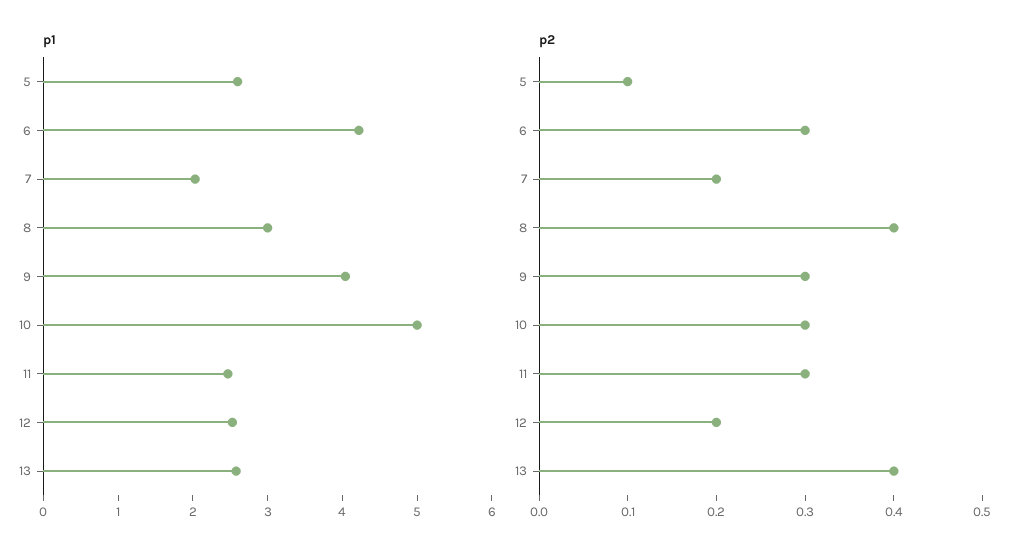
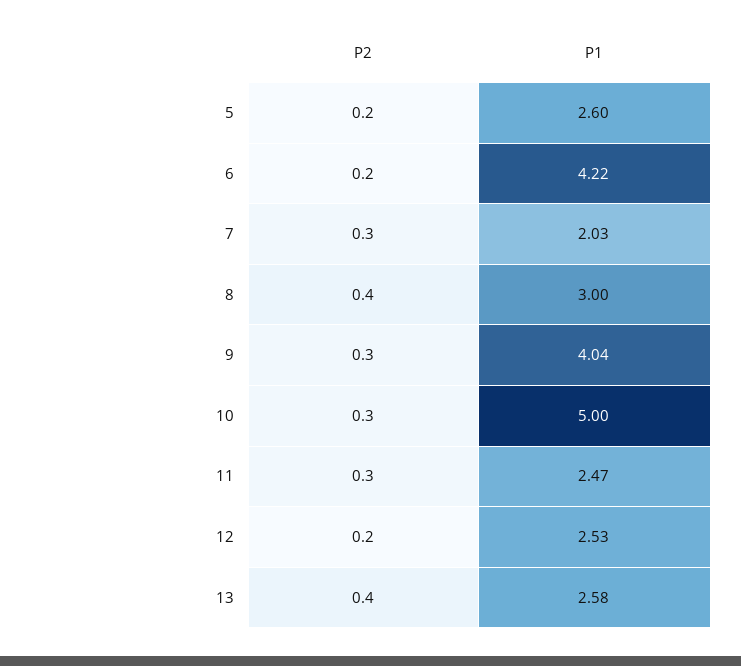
p2, 5: 0.1 -> 0.2
p2, 6: 0.3 -> 0.2
p2, 7: 0.2 -> 0.3

